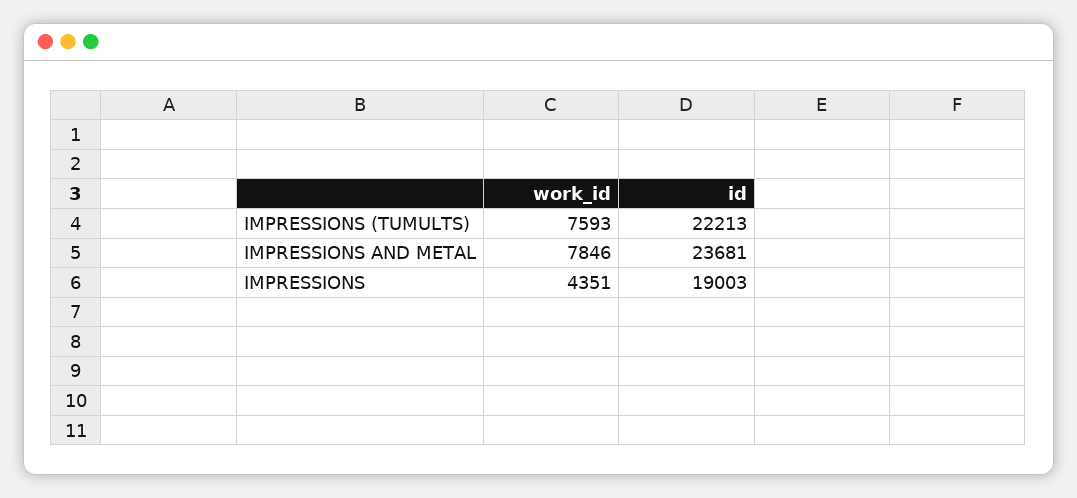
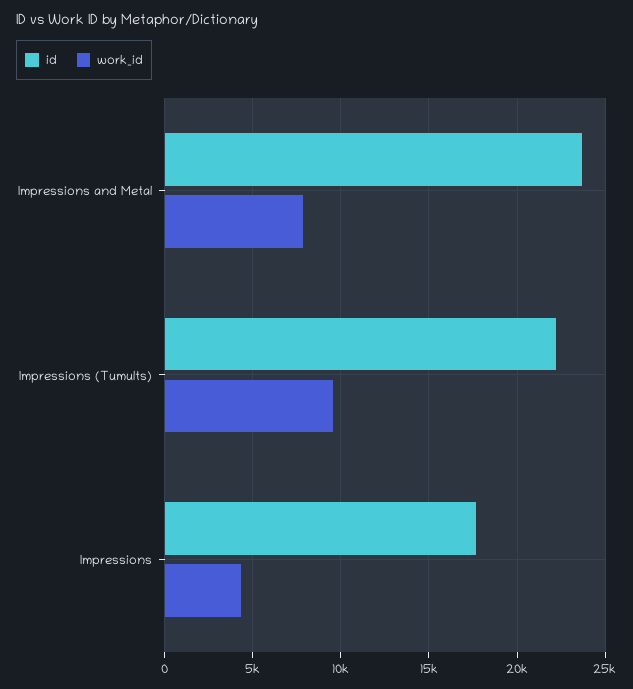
work_id, IMPRESSIONS (TUMULTS): 7593 -> 9500
id, IMPRESSIONS: 19003 -> 17500

